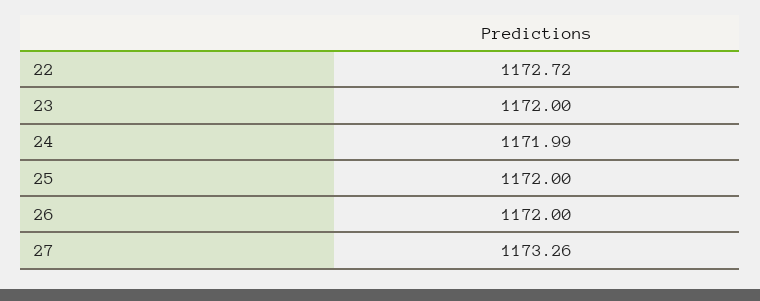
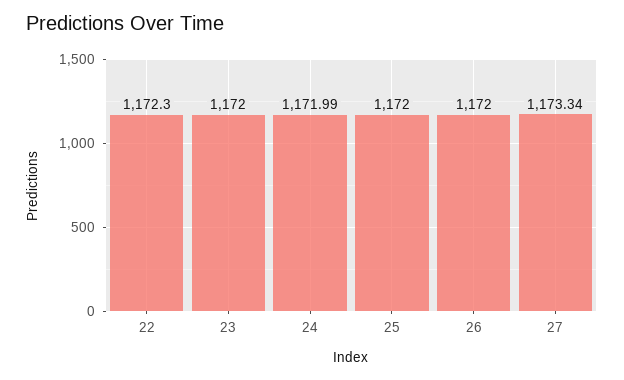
22: 1172.72 -> 1172.3
27: 1173.26 -> 1173.34

